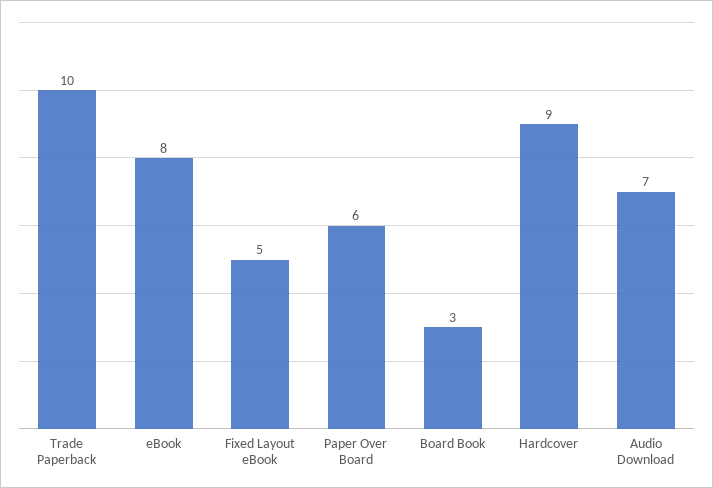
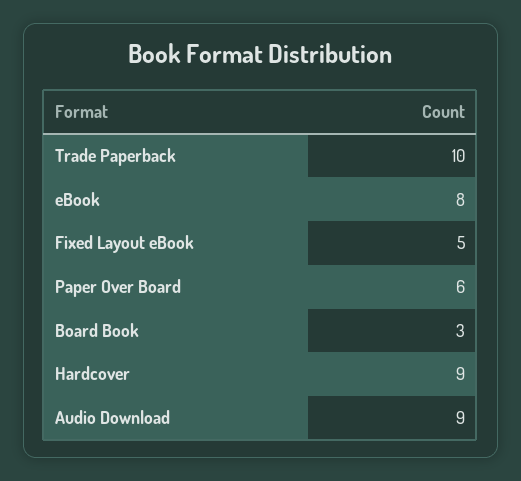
Audio Download: 7 -> 9

